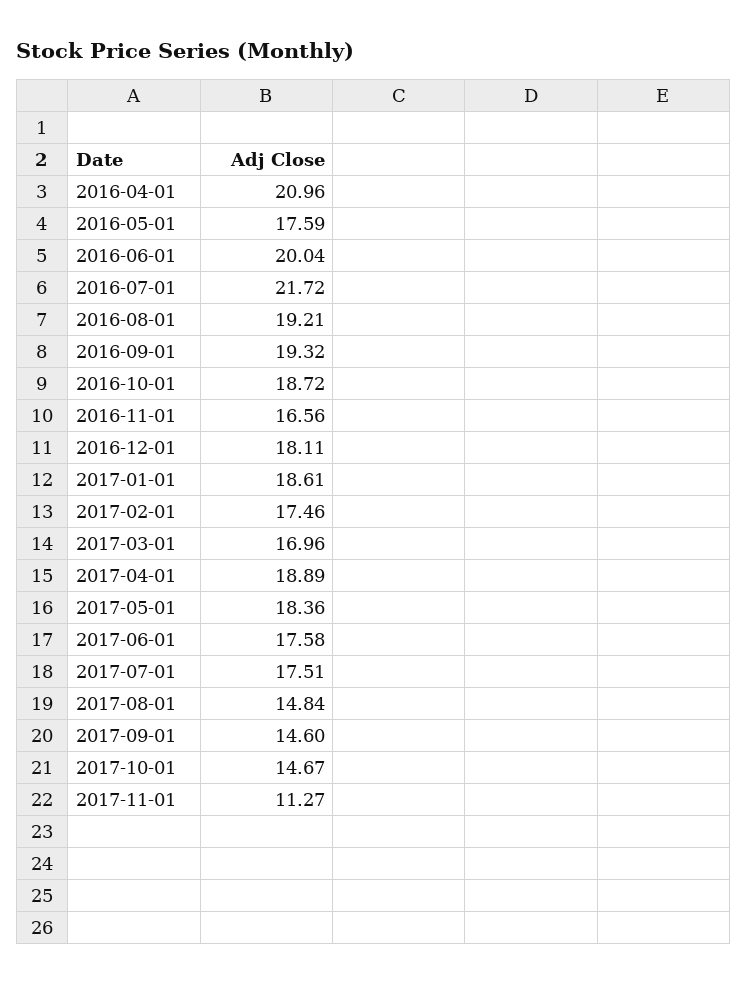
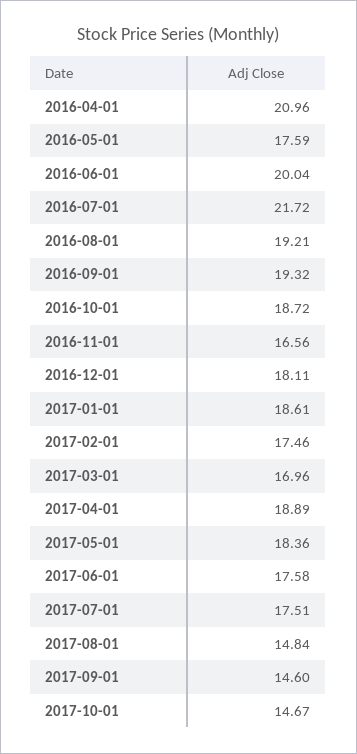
2017-11-01: 11.27 -> none

